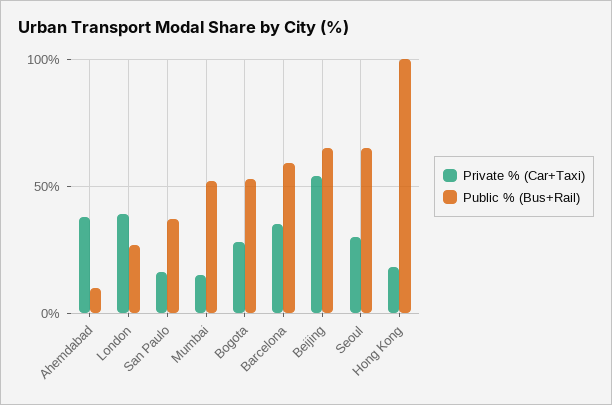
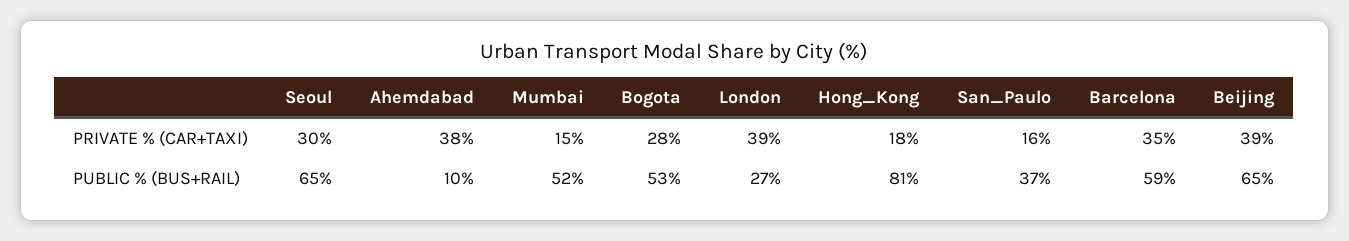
Private % (Car+Taxi), Beijing: 55 -> 39
Public % (Bus+Rail), Hong Kong: 100 -> 81

